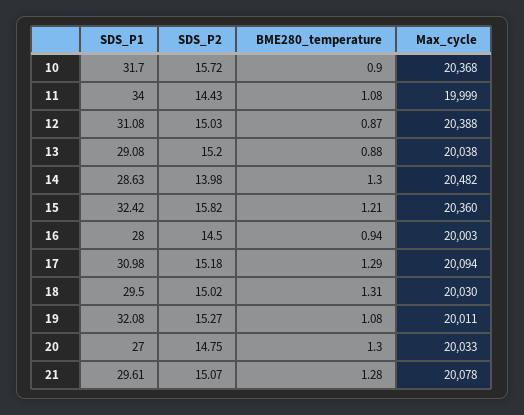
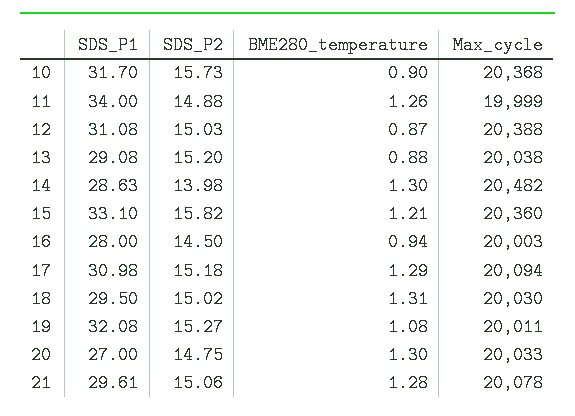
SDS_P2, 10: 15.72 -> 15.73
SDS_P2, 11: 14.43 -> 14.88
BME280_temperature, 11: 1.08 -> 1.26
SDS_P1, 15: 32.42 -> 33.1
SDS_P2, 21: 15.07 -> 15.06

